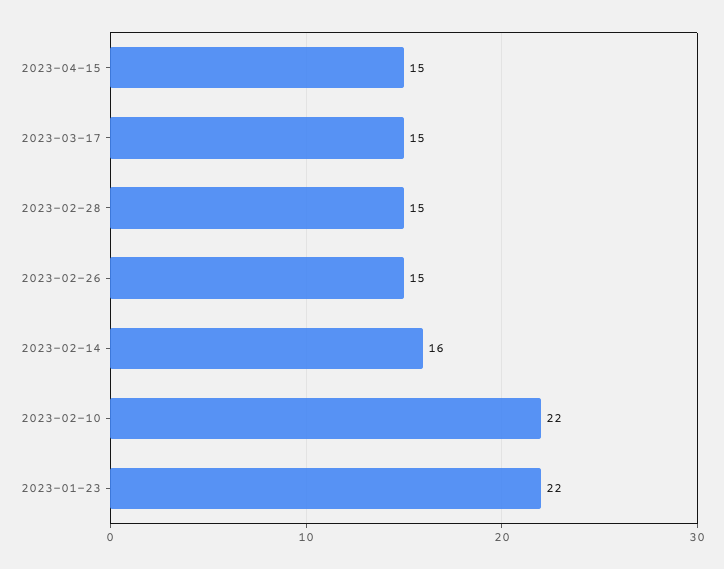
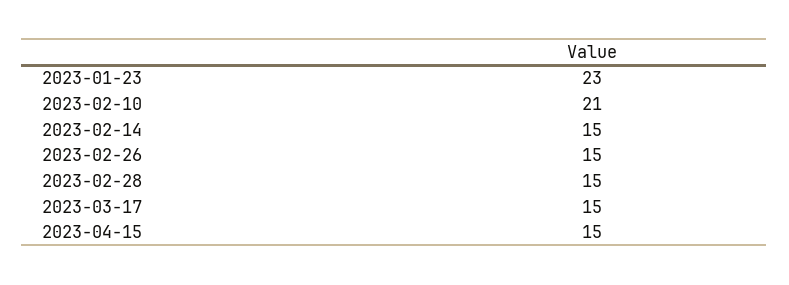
2023-02-14: 16 -> 15
2023-02-10: 22 -> 21
2023-01-23: 22 -> 23

